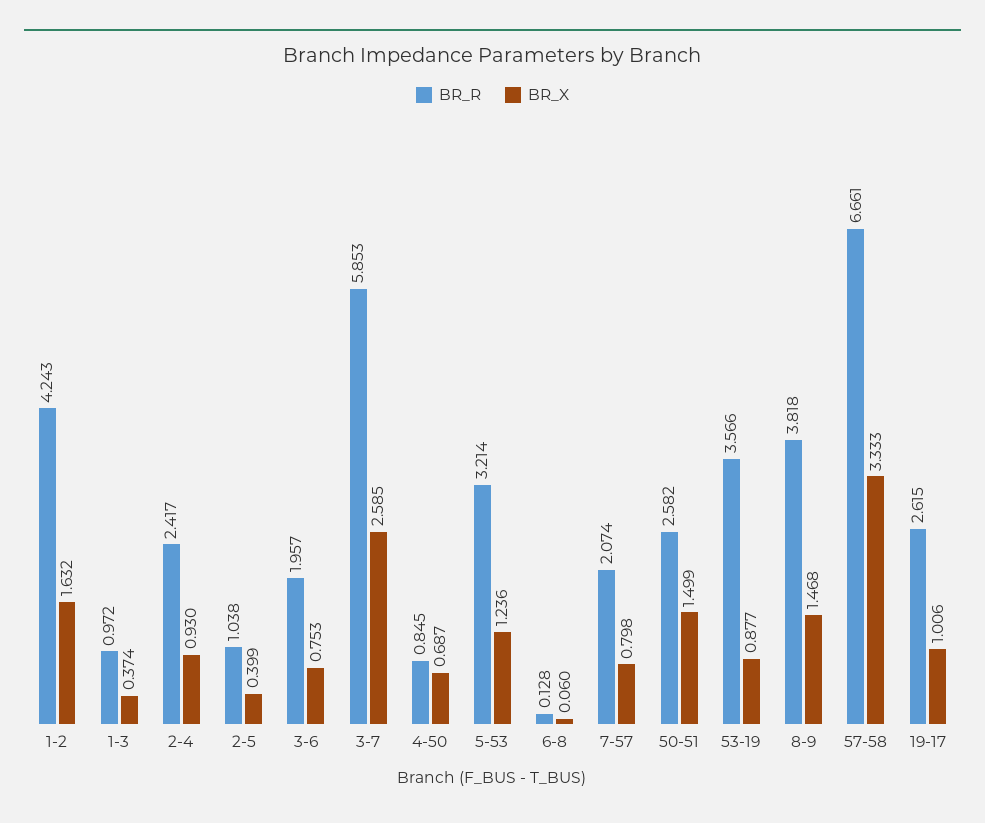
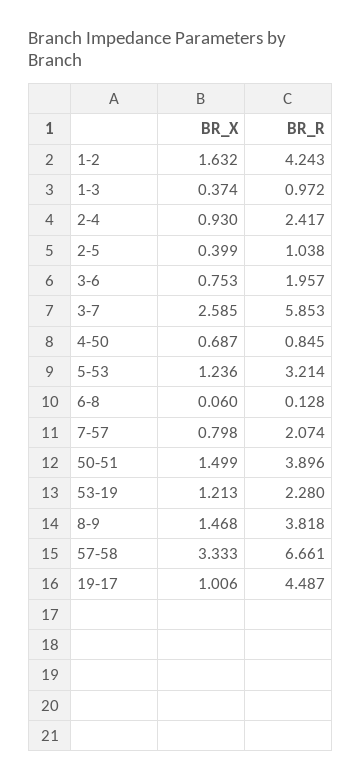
BR_R, 50-51: 2.582 -> 3.896
BR_R, 53-19: 3.566 -> 2.28
BR_X, 53-19: 0.877 -> 1.213
BR_R, 19-17: 2.615 -> 4.487

